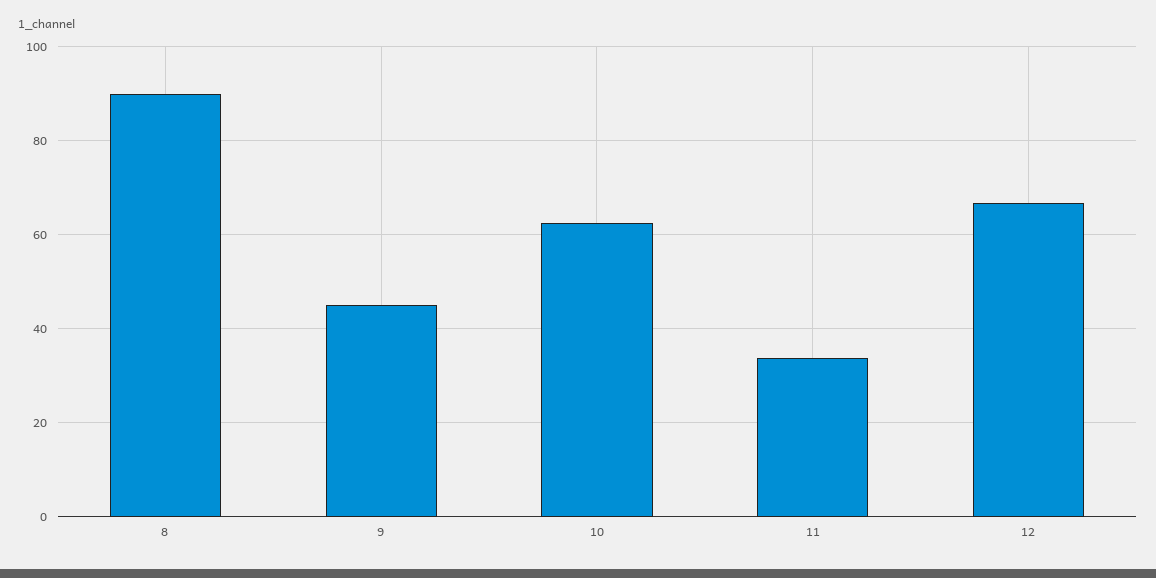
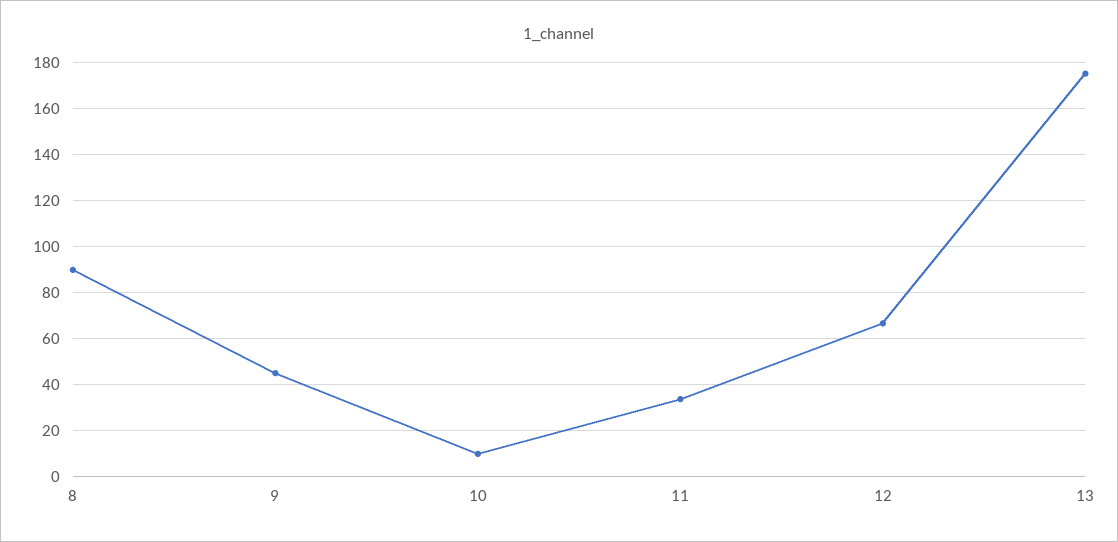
10: 62 -> 10
13: none -> 175

